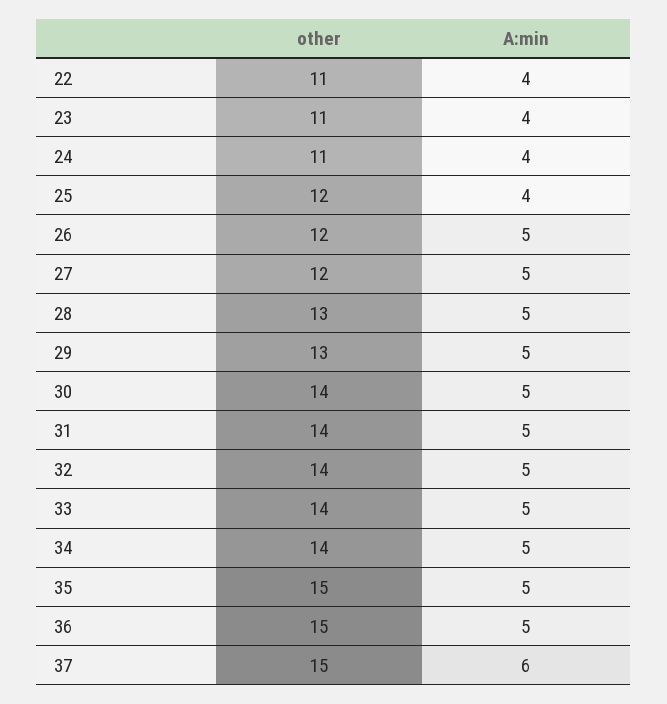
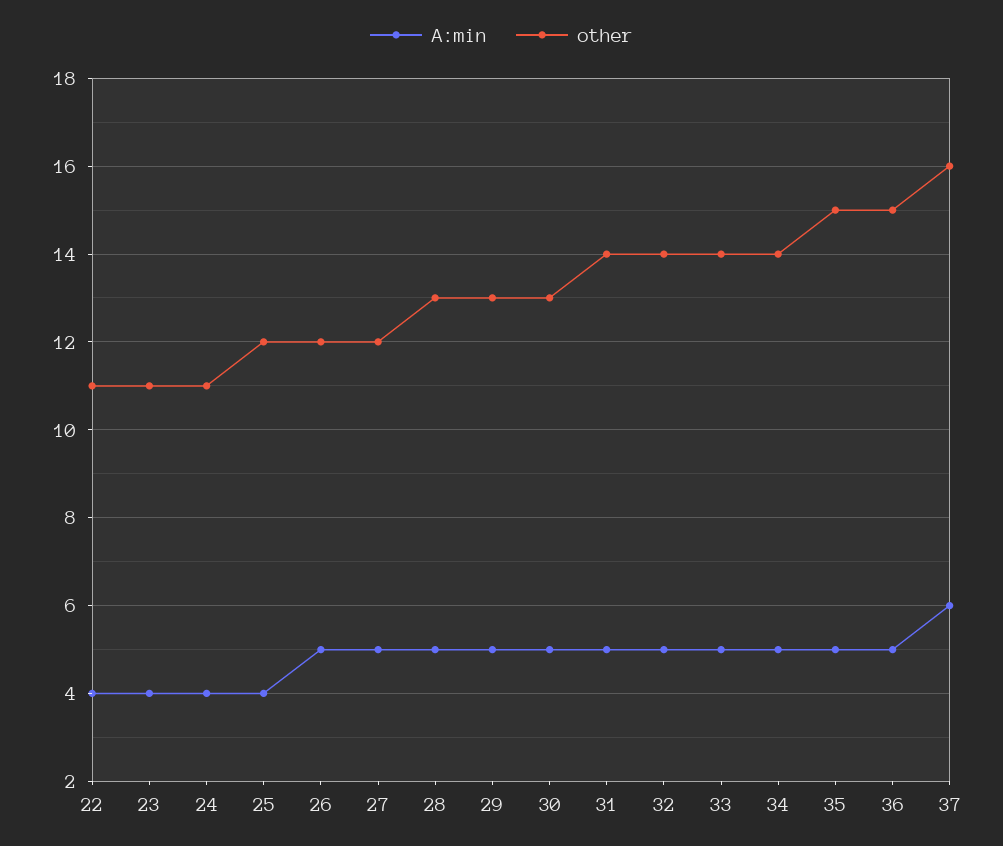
other, 30: 14 -> 13
other, 37: 15 -> 16

